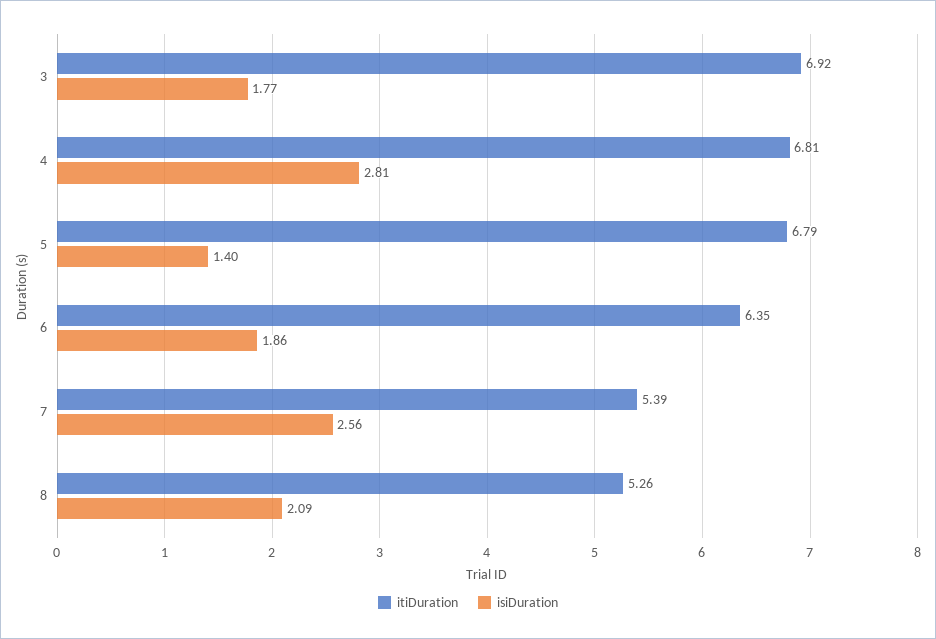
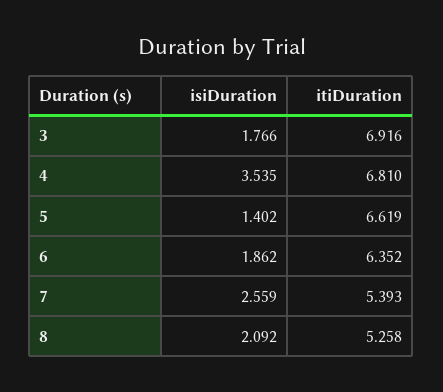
isiDuration, 4: 2.81 -> 3.535
itiDuration, 5: 6.79 -> 6.619

